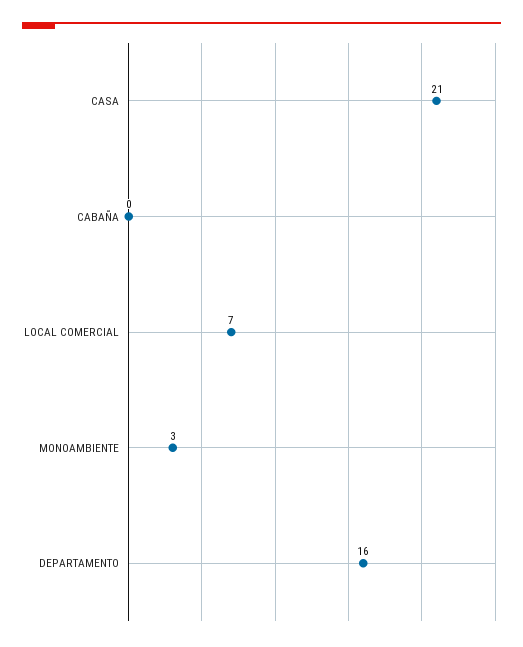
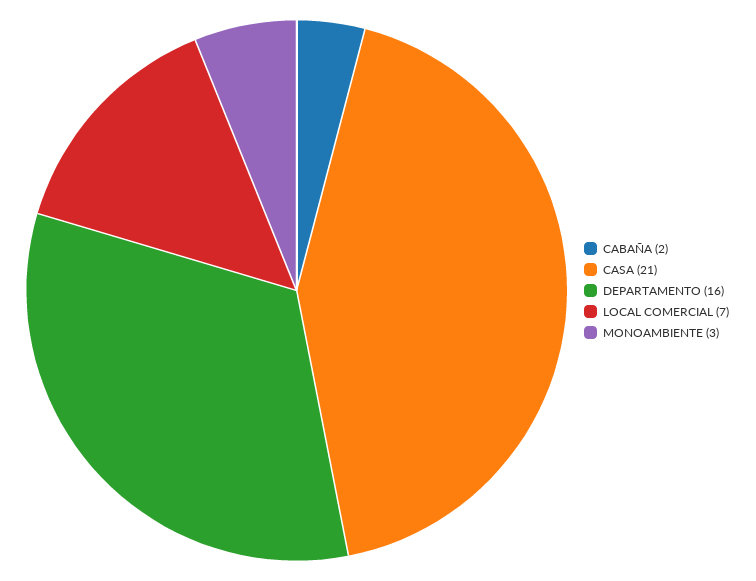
CABAÑA: 0 -> 2

